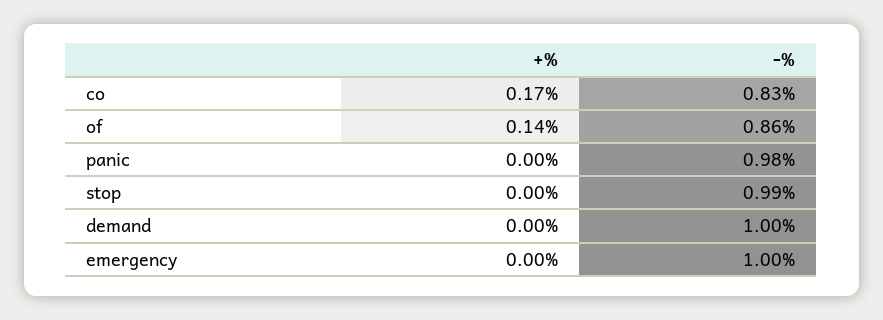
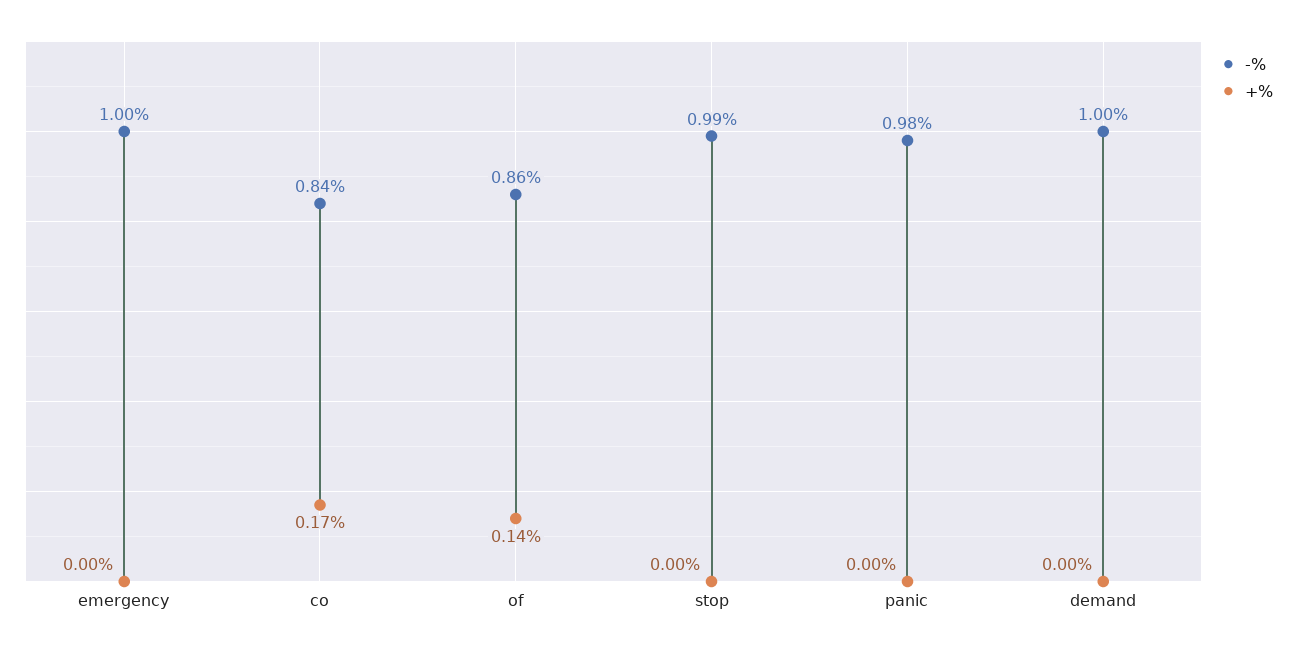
-%, co: 0.83 -> 0.84

